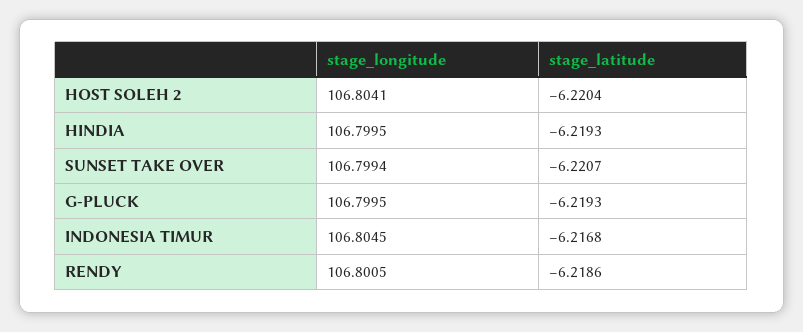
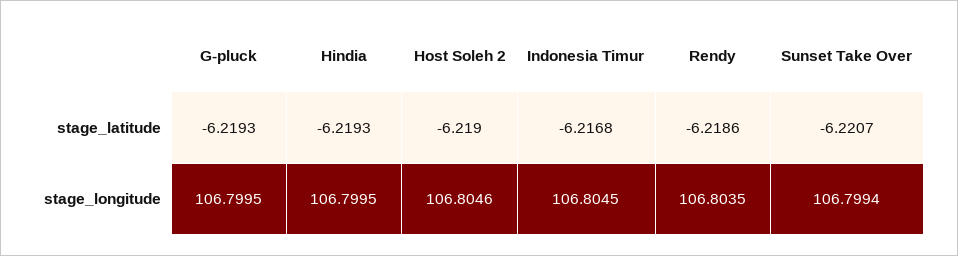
stage_longitude, HOST SOLEH 2: 106.8041 -> 106.8046
stage_latitude, HOST SOLEH 2: -6.2204 -> -6.219
stage_longitude, RENDY: 106.8005 -> 106.8035

